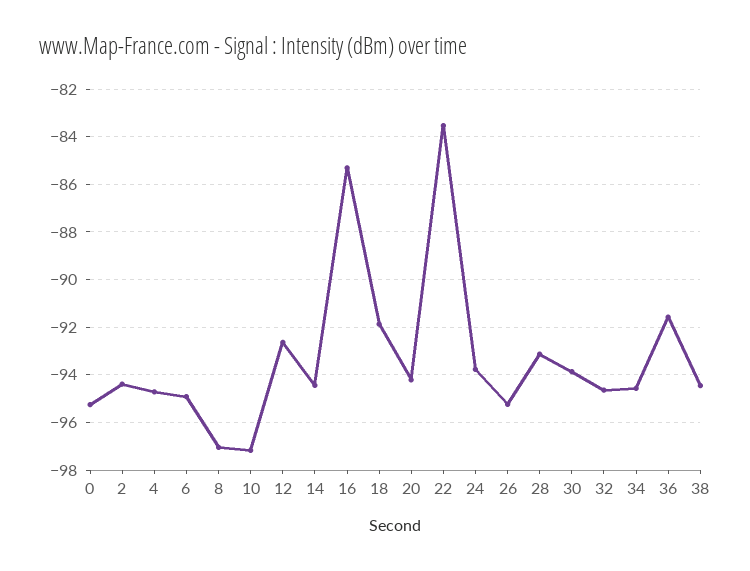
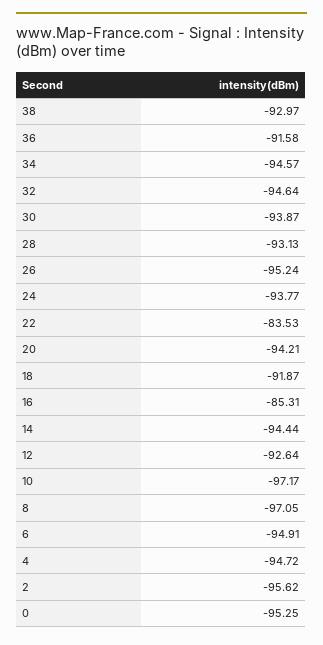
2: -94.5 -> -95.62
38: -94.5 -> -92.97

